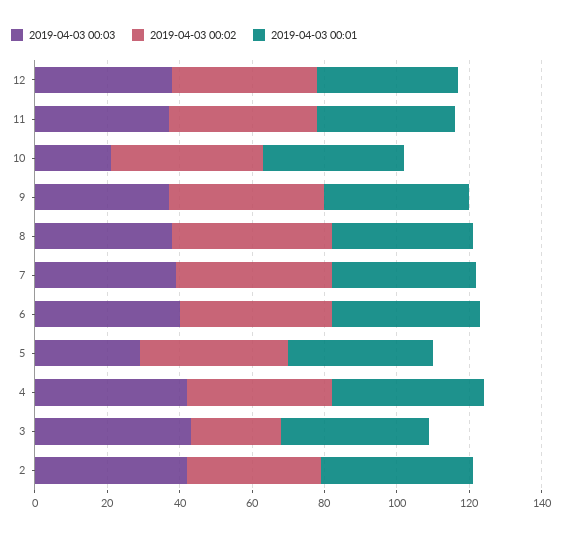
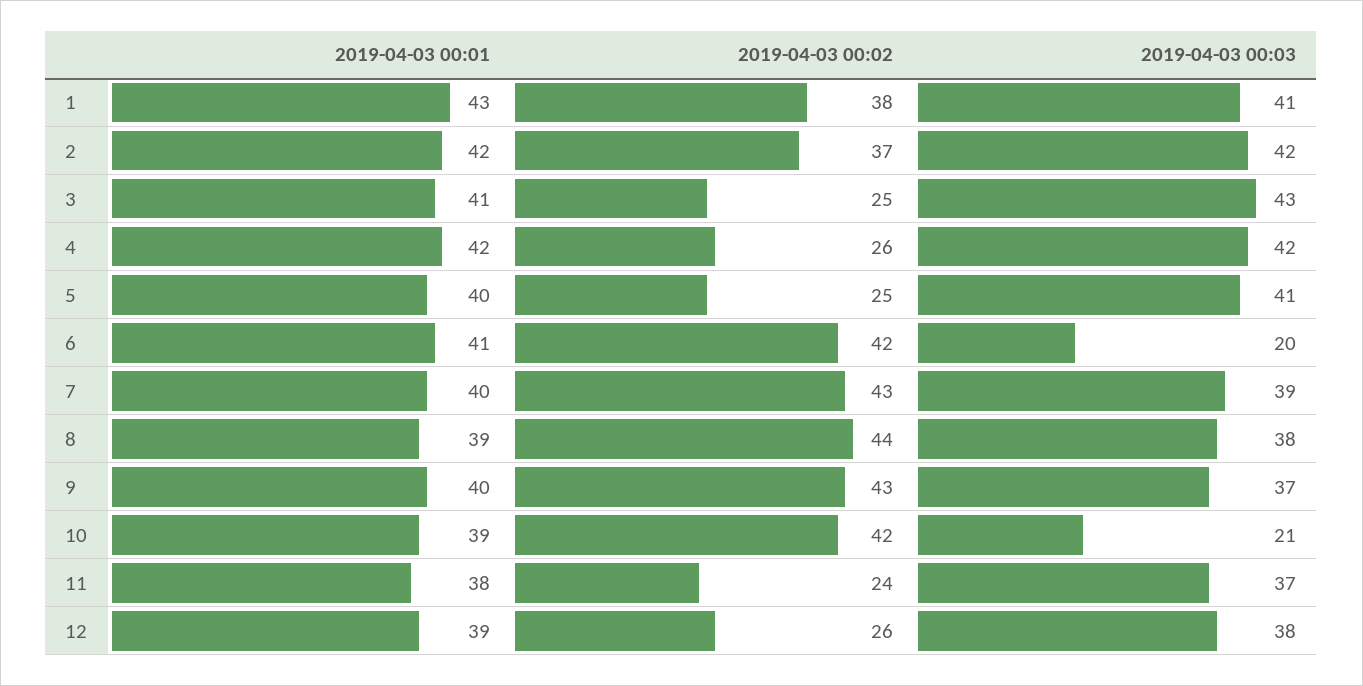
2019-04-03 00:02, 12: 40 -> 26
2019-04-03 00:02, 11: 40 -> 24
2019-04-03 00:03, 6: 40 -> 20
2019-04-03 00:03, 5: 30 -> 41
2019-04-03 00:02, 5: 40 -> 25
2019-04-03 00:02, 4: 40 -> 26
2019-04-03 00:01, 1: none -> 43
2019-04-03 00:02, 1: none -> 38
2019-04-03 00:03, 1: none -> 41

